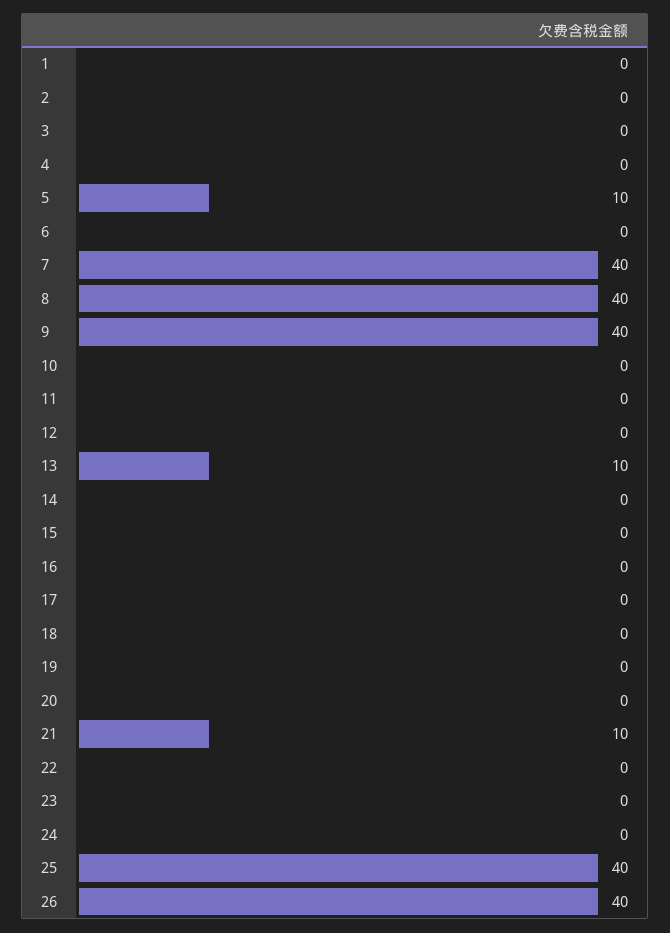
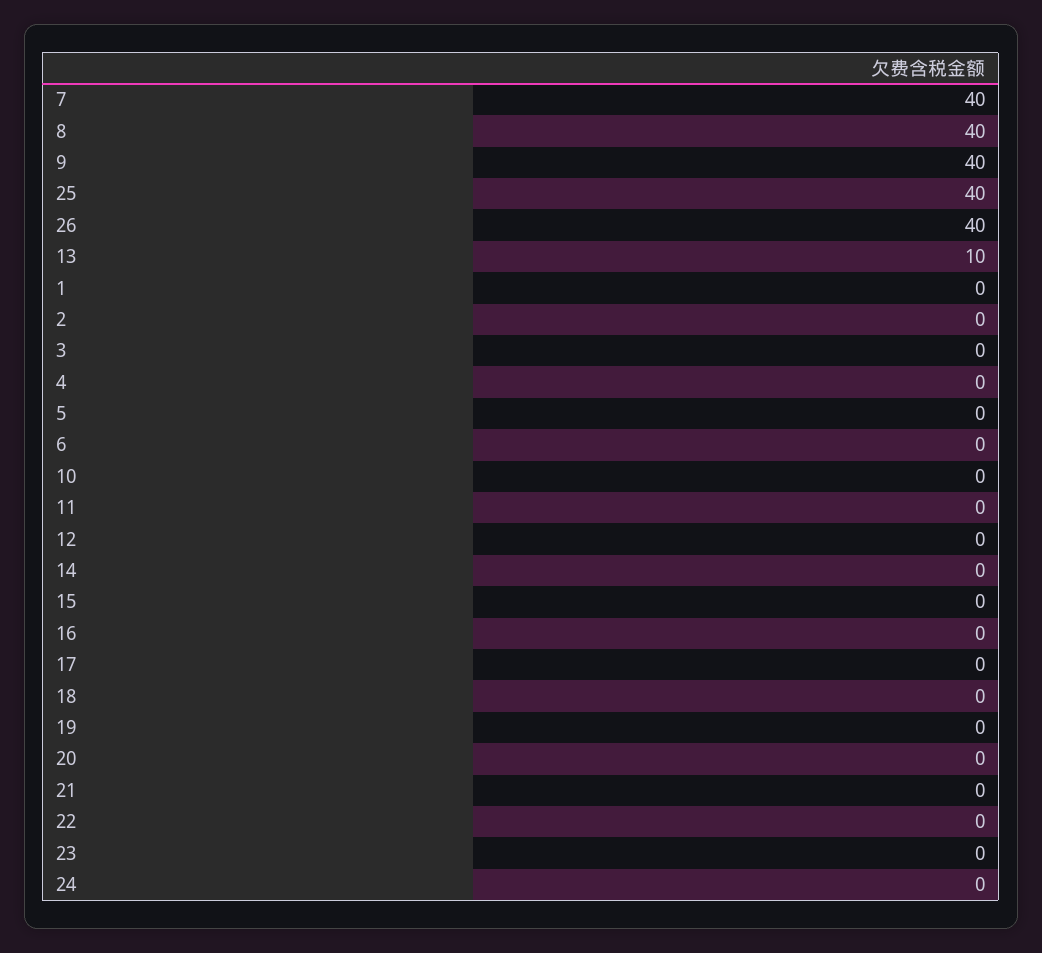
5: 10 -> 0
21: 10 -> 0

